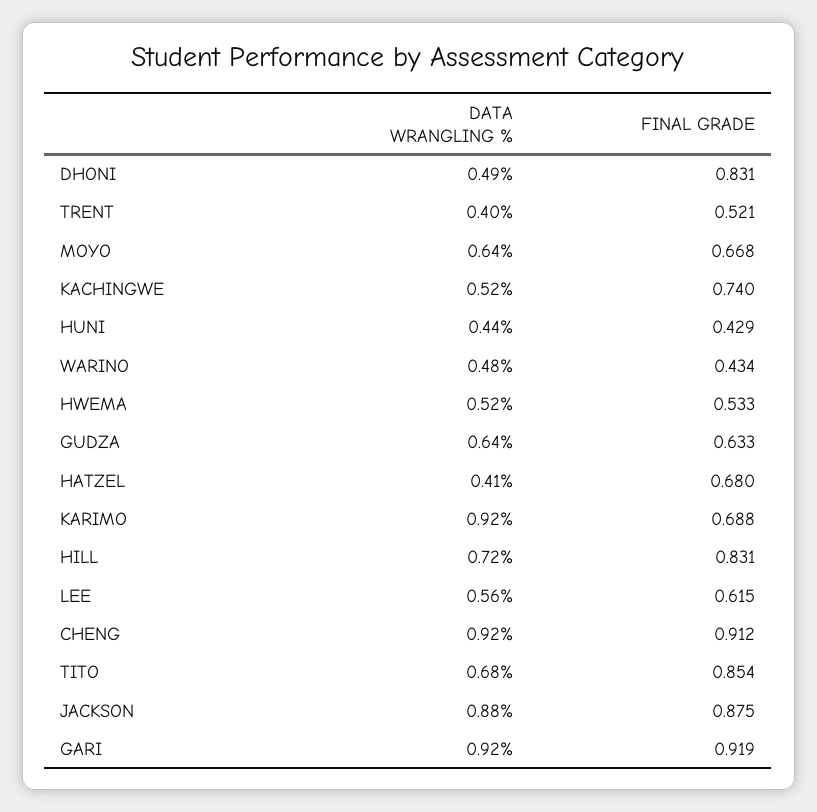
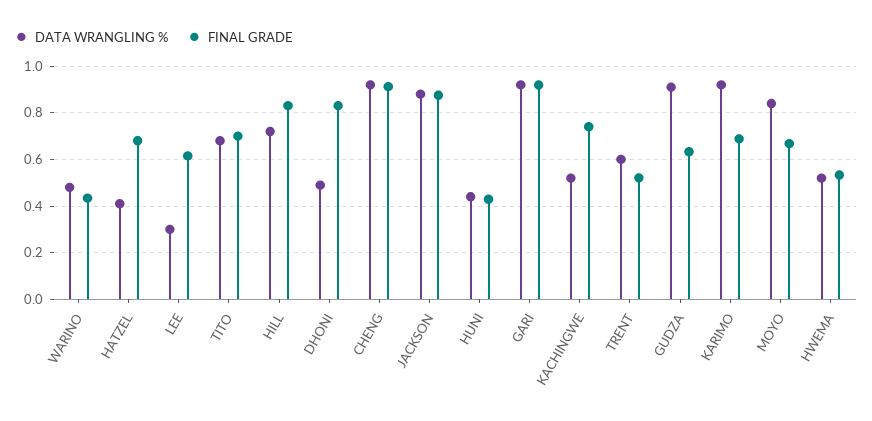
DATA WRANGLING %, TRENT: 0.4 -> 0.6
DATA WRANGLING %, MOYO: 0.64 -> 0.85
DATA WRANGLING %, GUDZA: 0.64 -> 0.9
DATA WRANGLING %, LEE: 0.56 -> 0.3
FINAL GRADE, TITO: 0.854 -> 0.7

